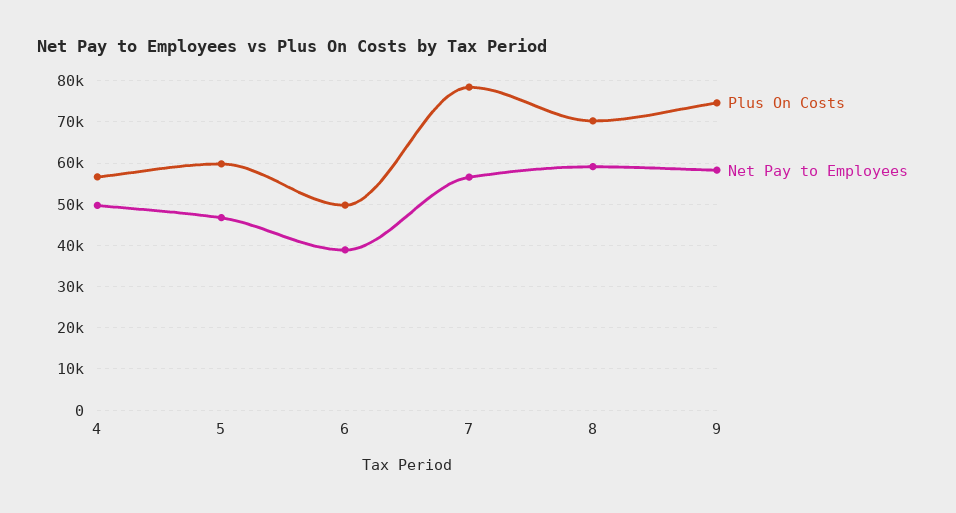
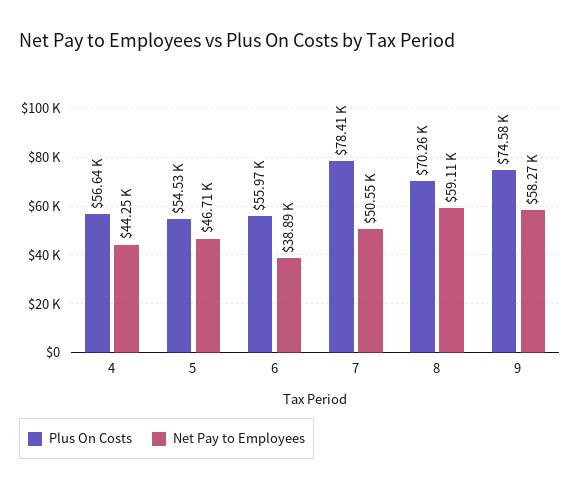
Net Pay to Employees, 4: 50000 -> 44250
Plus On Costs, 5: 60000 -> 54530
Plus On Costs, 6: 50000 -> 55970
Net Pay to Employees, 7: 56000 -> 50550

